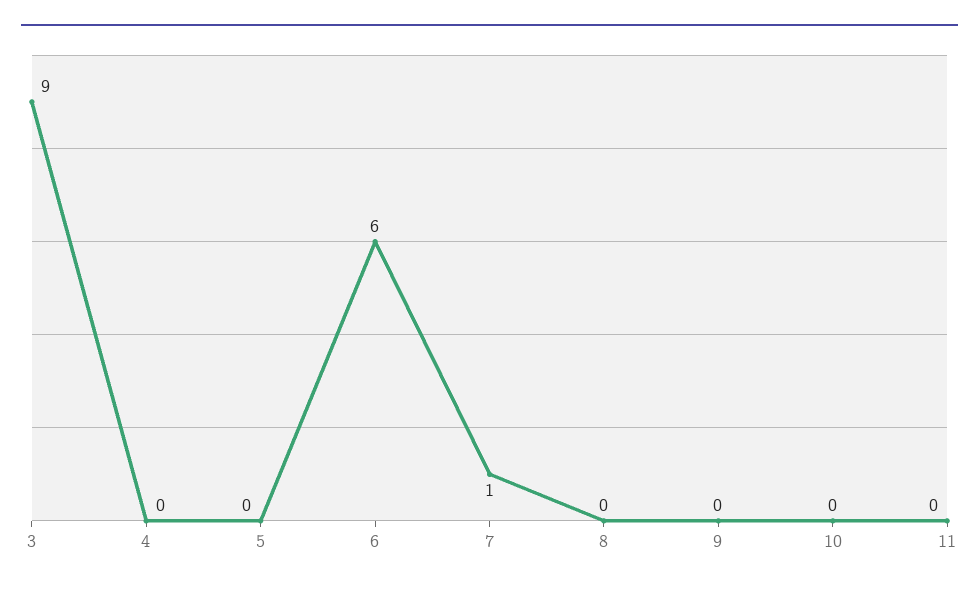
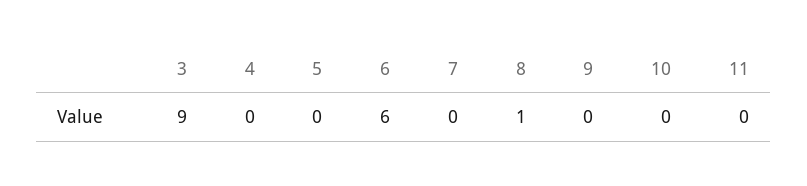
7: 1 -> 0
8: 0 -> 1

